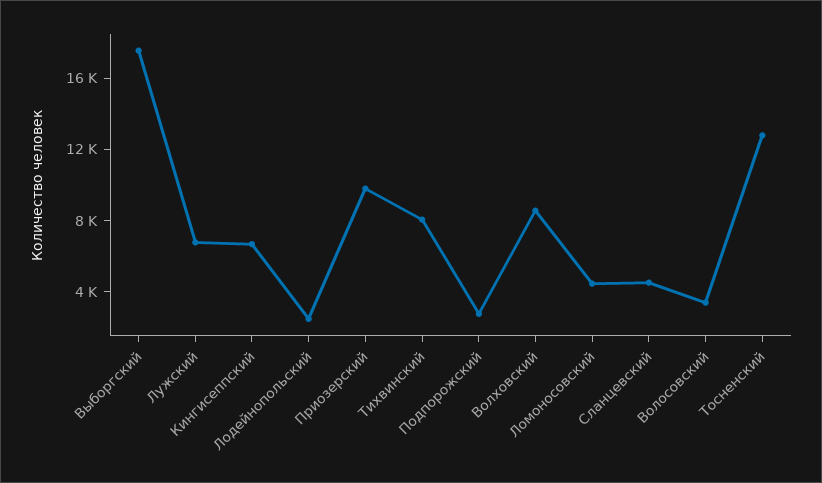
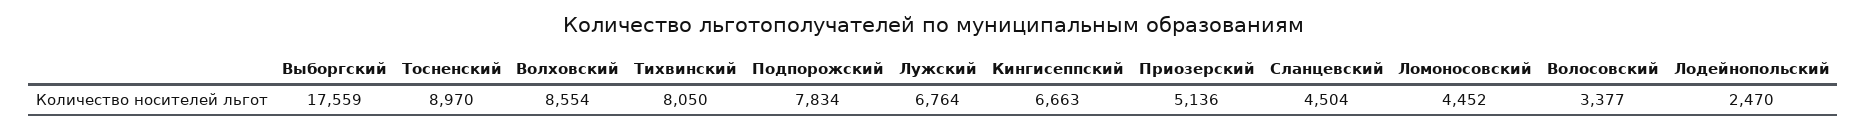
Приозерский: 10000 -> 5136
Подпорожский: 3000 -> 7834
Тосненский: 13000 -> 8970

